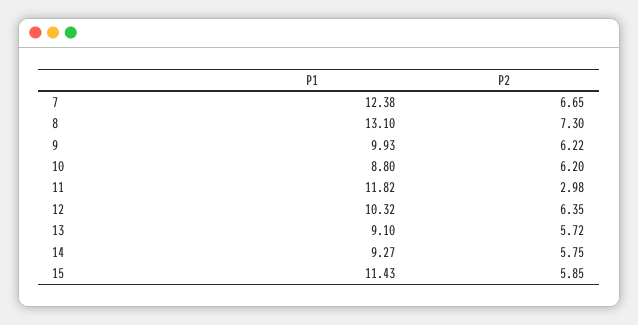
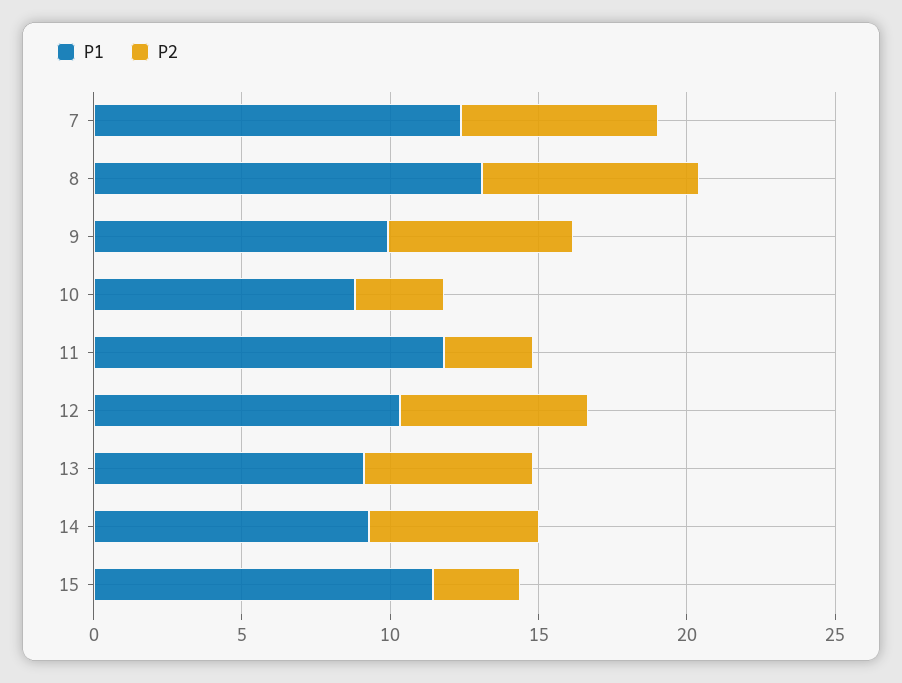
P2, 10: 6.2 -> 3
P2, 15: 5.85 -> 3

